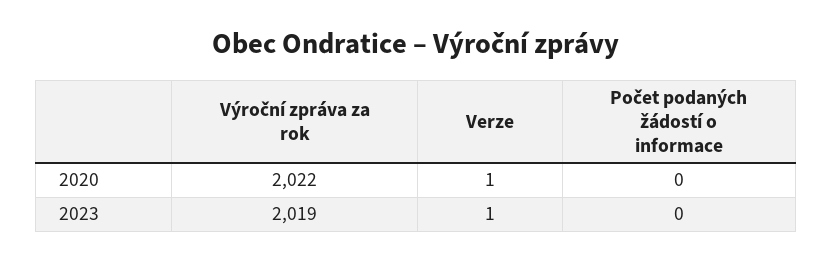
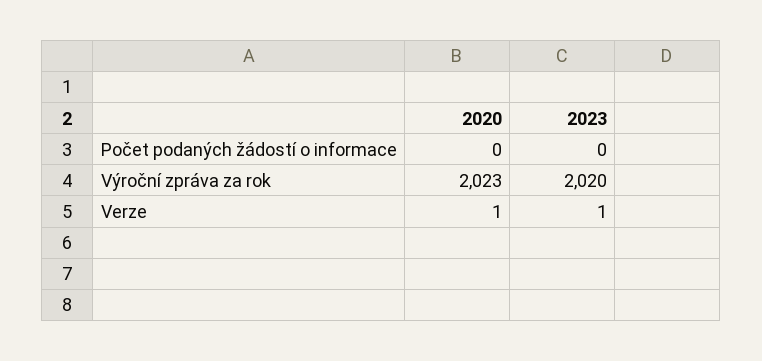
Výroční zpráva za rok, 2020: 2022 -> 2023
Výroční zpráva za rok, 2023: 2019 -> 2020

